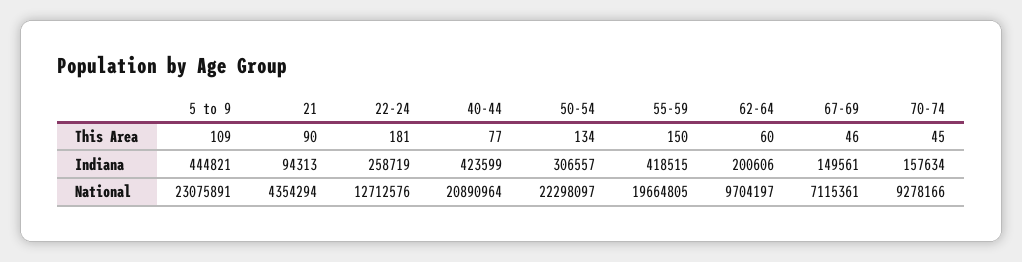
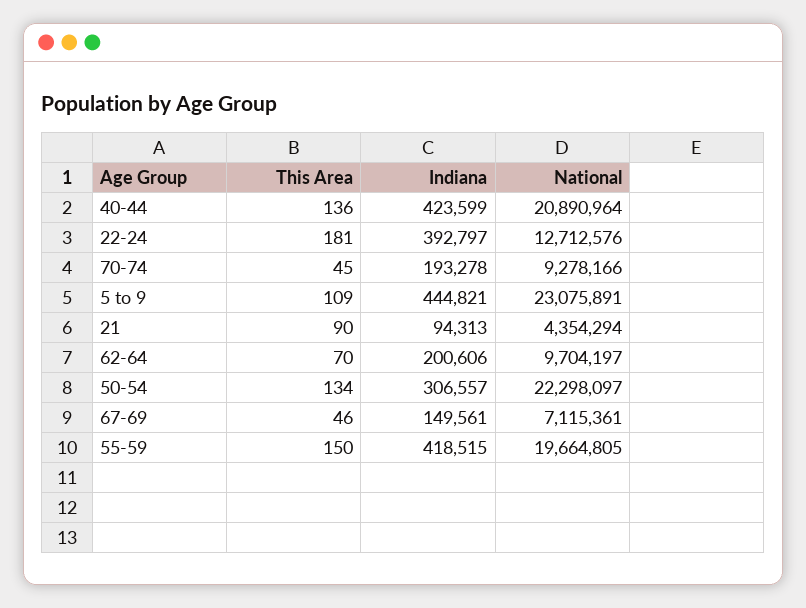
40-44, This Area: 77 -> 136
62-64, This Area: 60 -> 70
22-24, Indiana: 258719 -> 392797
70-74, Indiana: 157634 -> 193278

